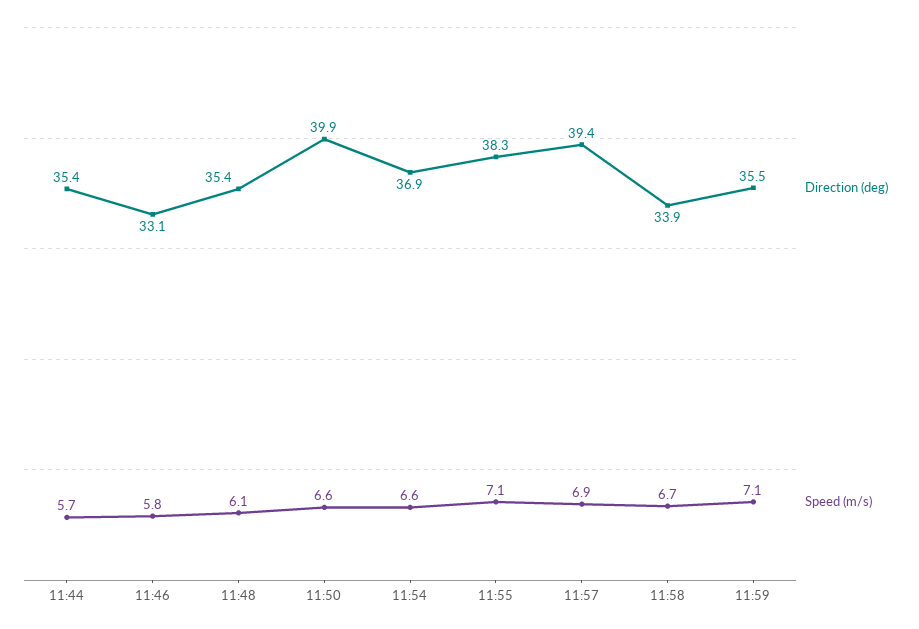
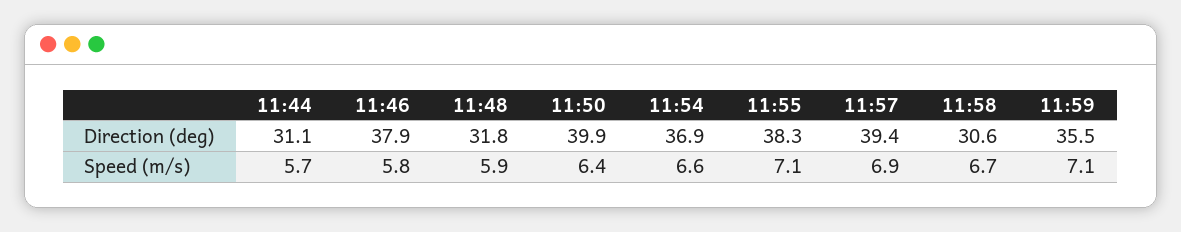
Direction (deg), 11:44: 35.4 -> 31.1
Direction (deg), 11:46: 33.1 -> 37.9
Direction (deg), 11:48: 35.4 -> 31.8
Speed (m/s), 11:48: 6.1 -> 5.9
Speed (m/s), 11:50: 6.6 -> 6.4
Direction (deg), 11:58: 33.9 -> 30.6

